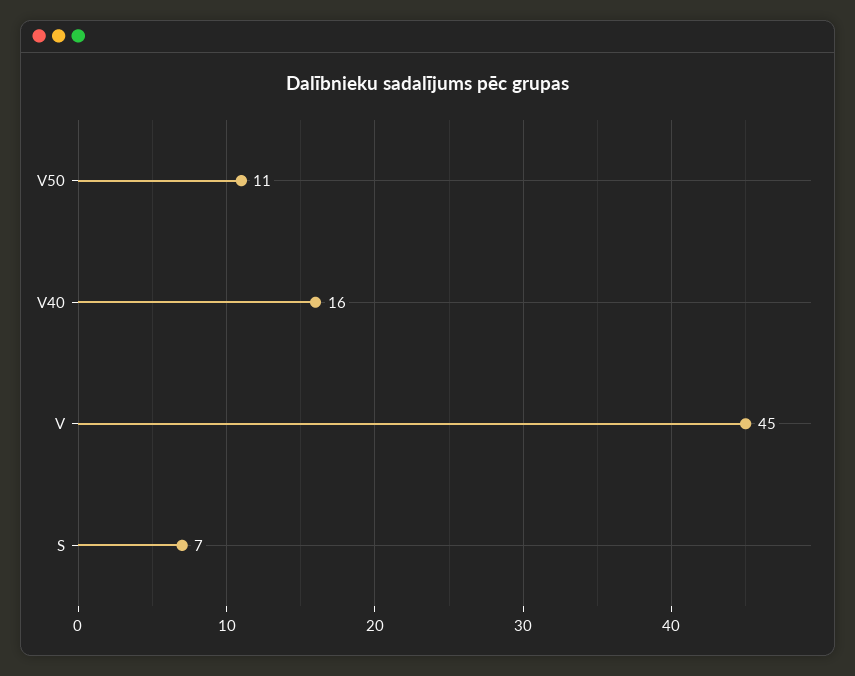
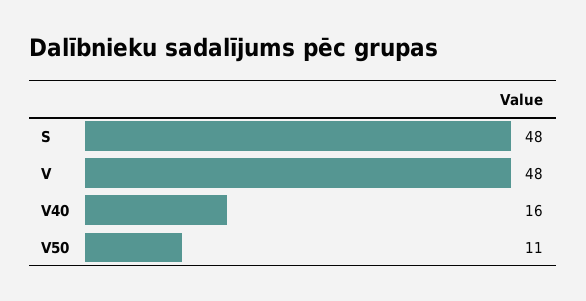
V: 45 -> 48
S: 7 -> 48

